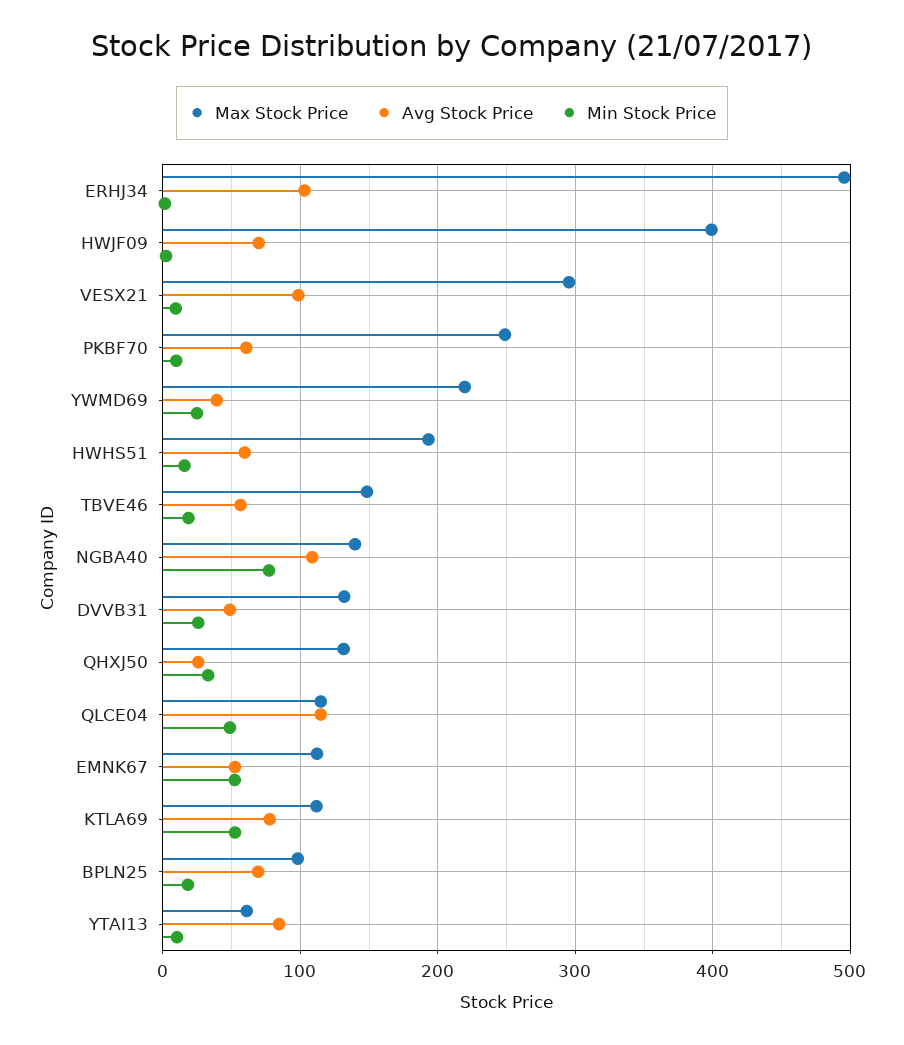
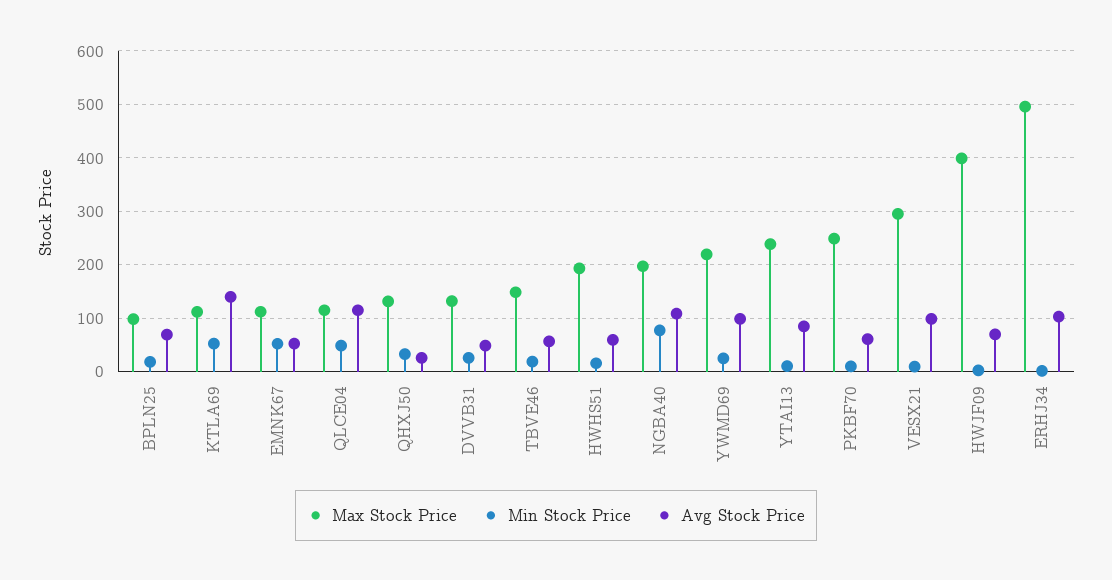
Avg Stock Price, YWMD69: 40 -> 100
Max Stock Price, NGBA40: 140 -> 200
Avg Stock Price, KTLA69: 80 -> 140
Max Stock Price, YTAI13: 60 -> 240

